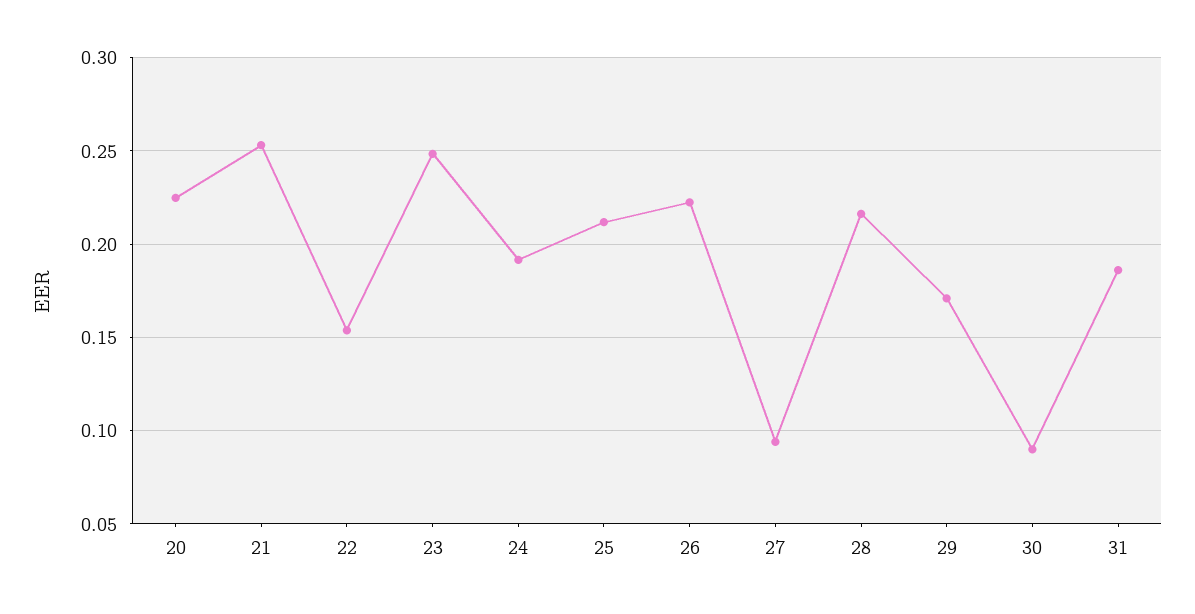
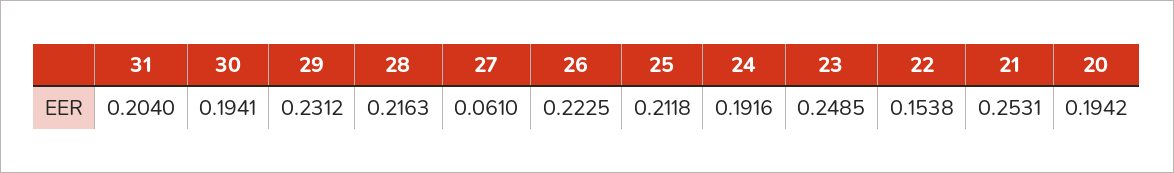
20: 0.225 -> 0.1942
27: 0.095 -> 0.061
29: 0.17 -> 0.2312
30: 0.09 -> 0.1941
31: 0.185 -> 0.204

